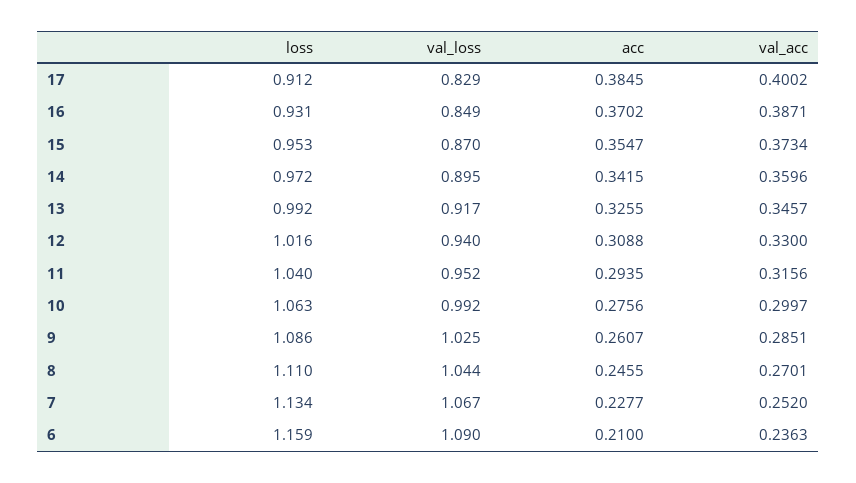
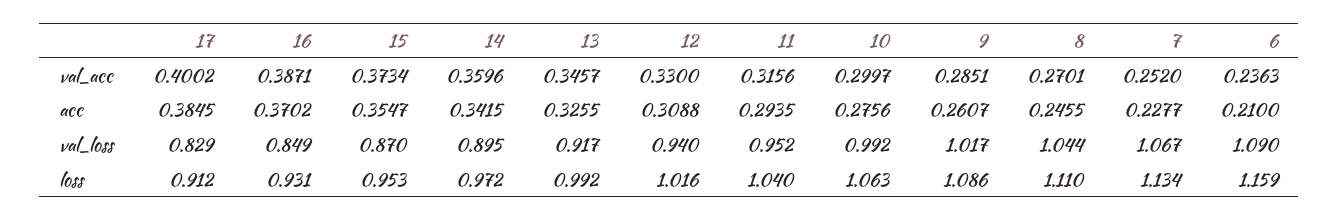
val_loss, 9: 1.025 -> 1.017

